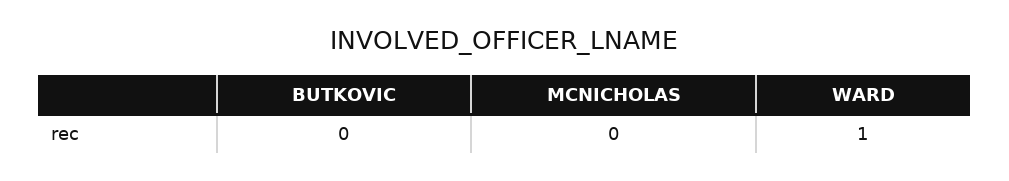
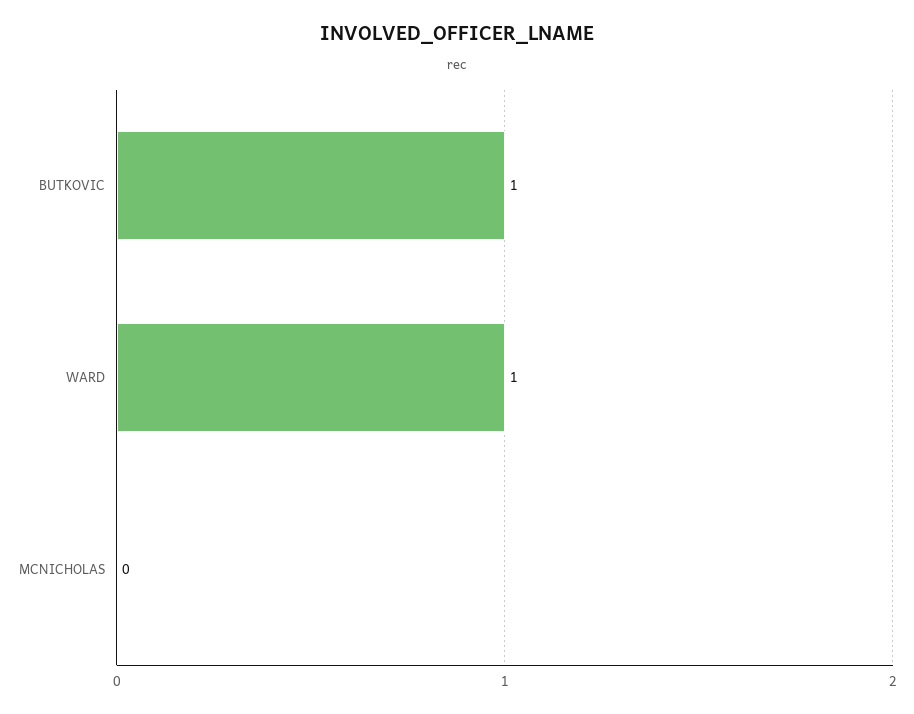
BUTKOVIC: 0 -> 1

